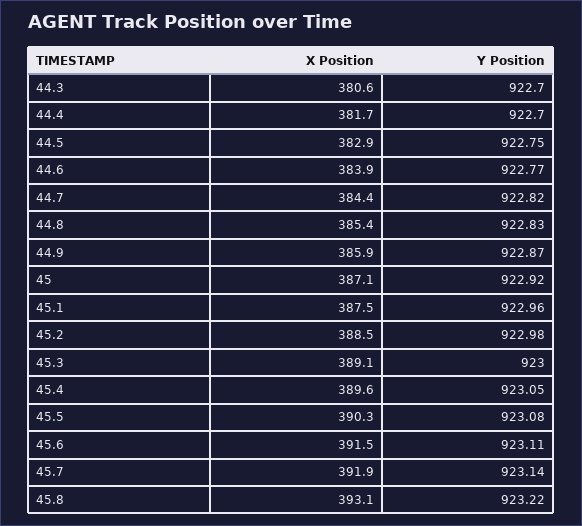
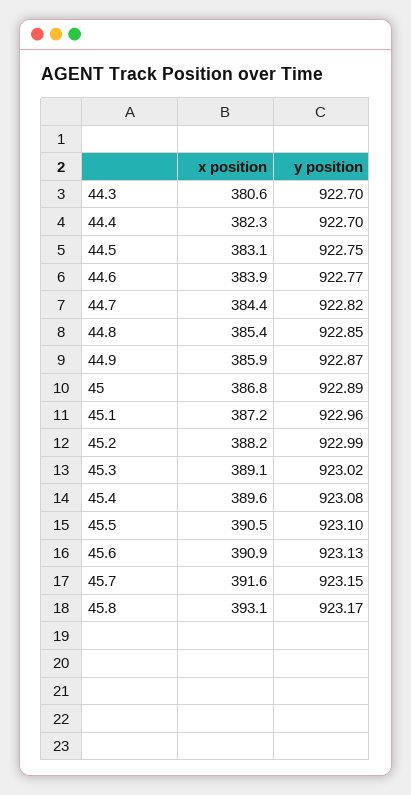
X Position, 44.4: 381.7 -> 382.3
X Position, 44.5: 382.9 -> 383.1
Y Position, 44.8: 922.83 -> 922.85
X Position, 45: 387.1 -> 386.8
Y Position, 45: 922.92 -> 922.89
X Position, 45.1: 387.5 -> 387.2
X Position, 45.2: 388.5 -> 388.2
Y Position, 45.2: 922.98 -> 922.99
Y Position, 45.3: 923 -> 923.02
Y Position, 45.4: 923.05 -> 923.08
X Position, 45.5: 390.3 -> 390.5
Y Position, 45.5: 923.08 -> 923.1
X Position, 45.6: 391.5 -> 390.9
Y Position, 45.6: 923.11 -> 923.13
X Position, 45.7: 391.9 -> 391.6
Y Position, 45.7: 923.14 -> 923.15
Y Position, 45.8: 923.22 -> 923.17

